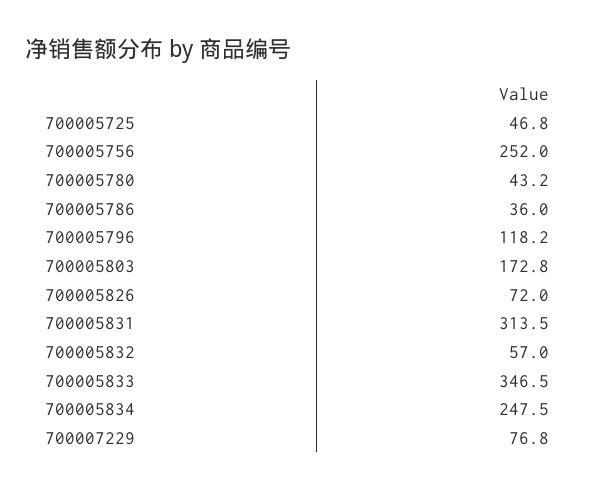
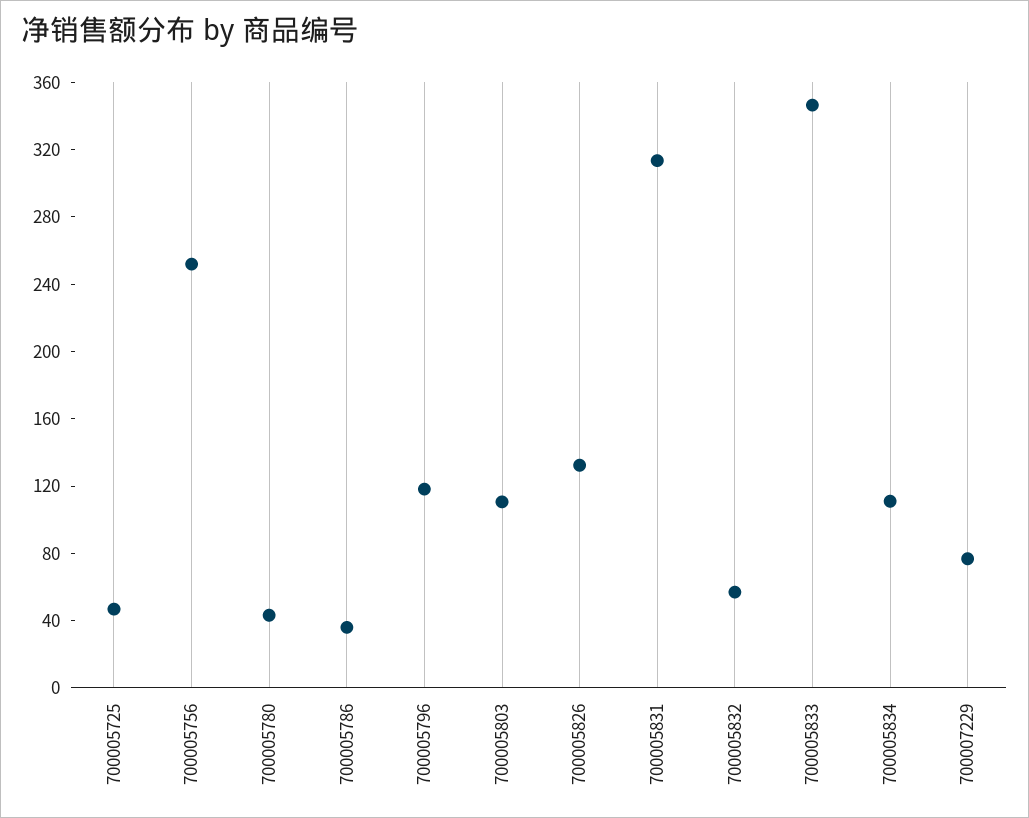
700005803: 172.8 -> 110
700005826: 72 -> 130
700005834: 247.5 -> 110

